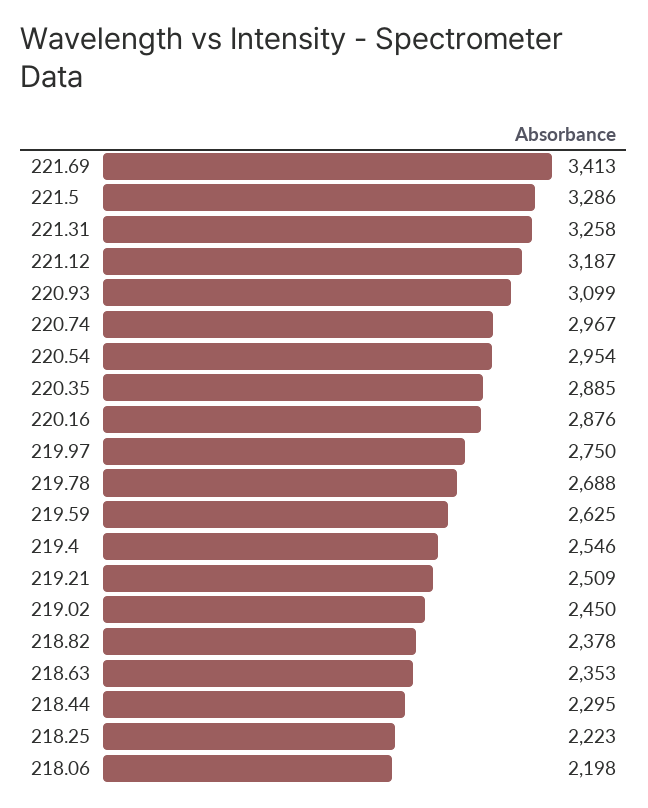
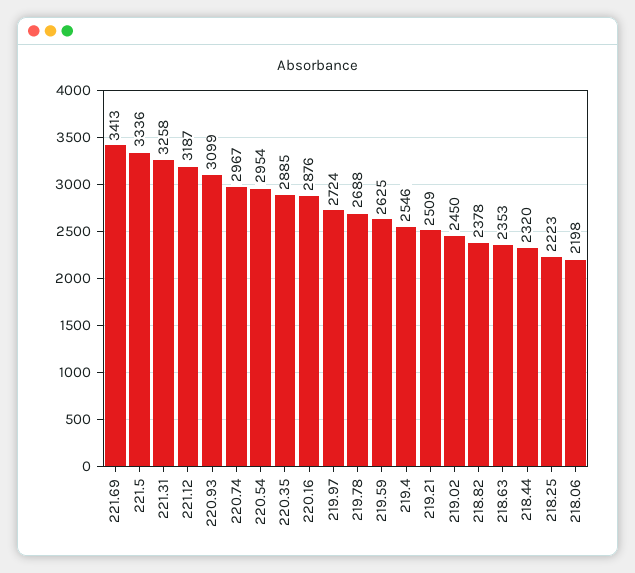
221.5: 3286 -> 3336
219.97: 2750 -> 2724
218.44: 2295 -> 2320

